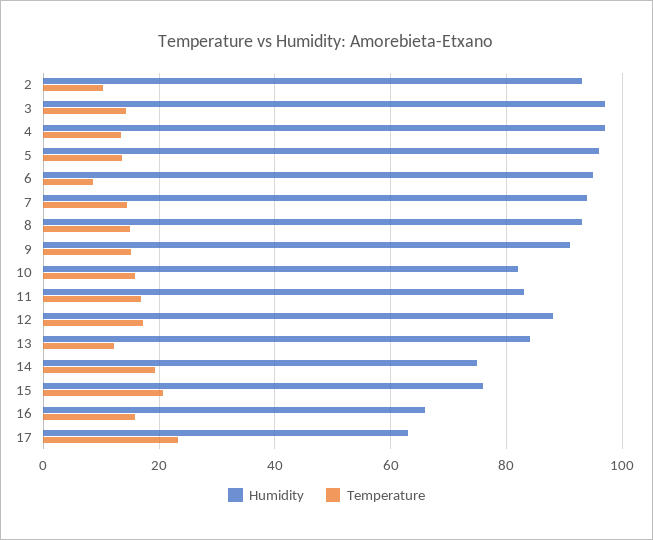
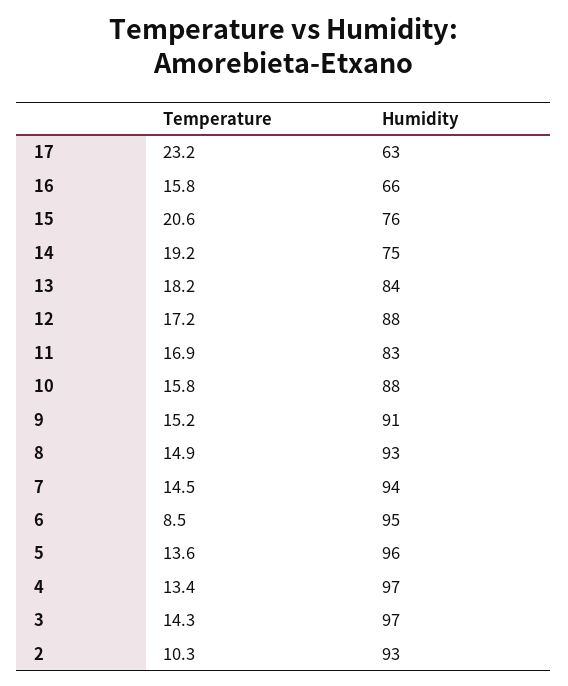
Humidity, 10: 82 -> 88
Temperature, 13: 12 -> 18.2

